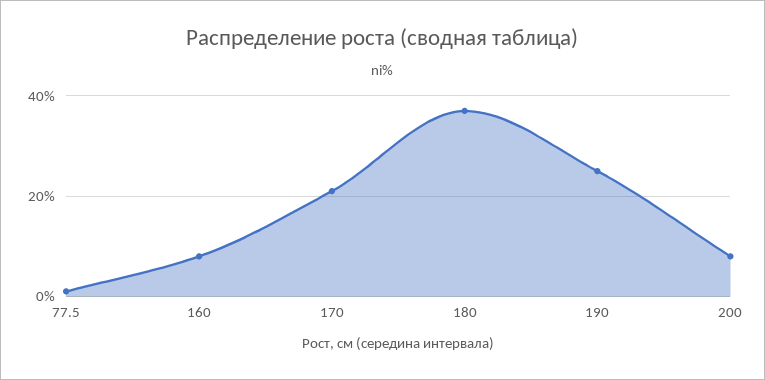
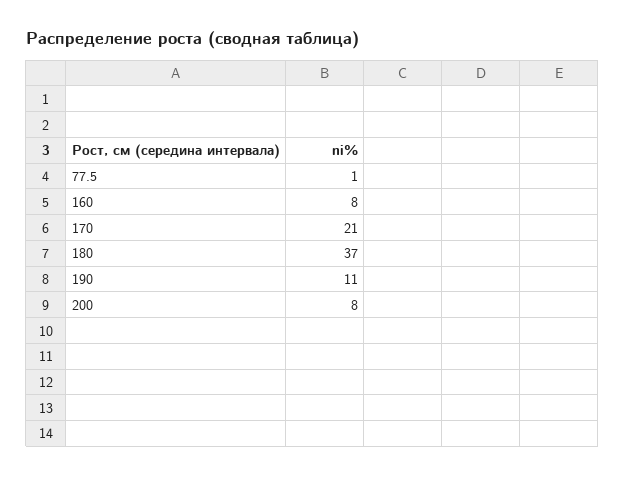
190: 25 -> 11

